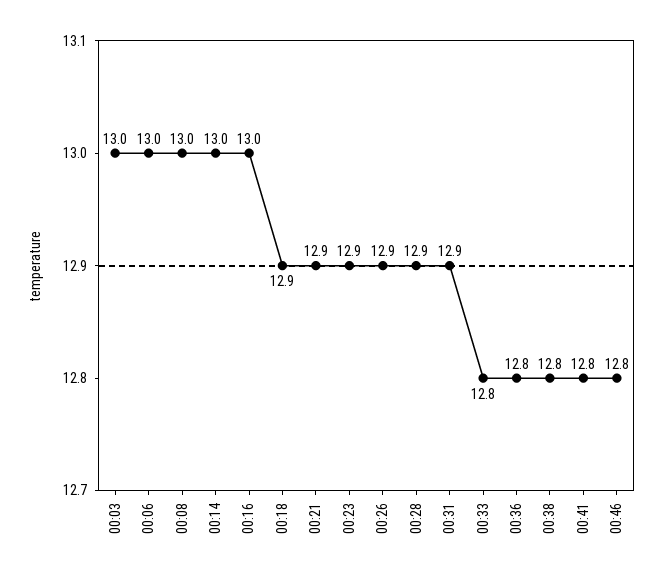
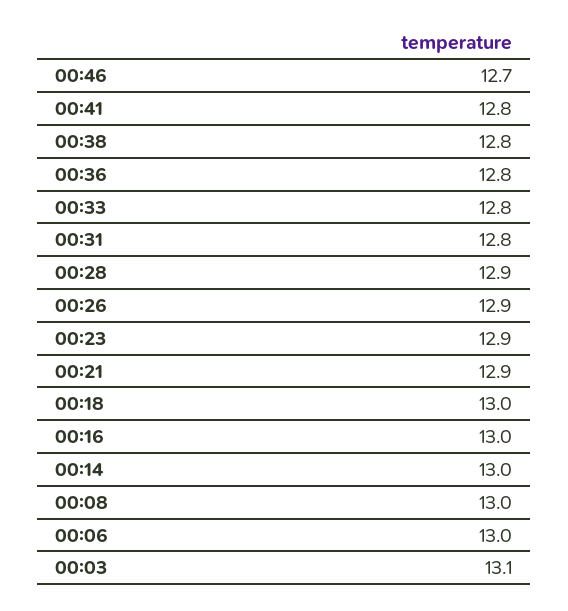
00:03: 13 -> 13.1
00:18: 12.9 -> 13
00:31: 12.9 -> 12.8
00:46: 12.8 -> 12.7

